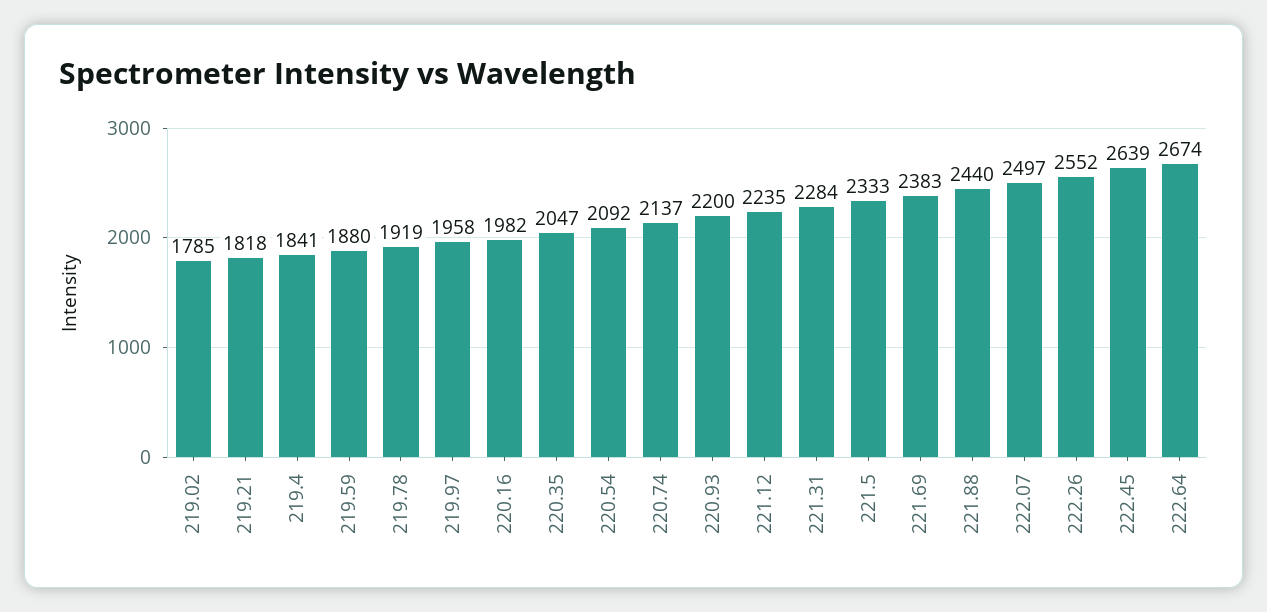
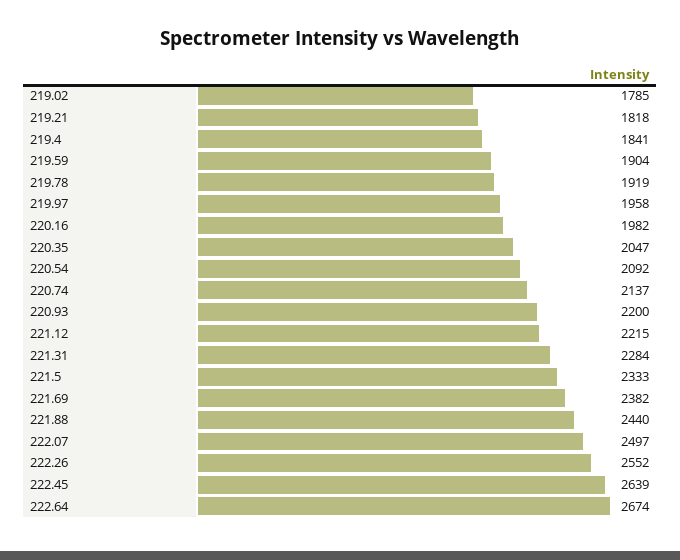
219.59: 1880 -> 1904
221.12: 2235 -> 2215
221.69: 2383 -> 2382

